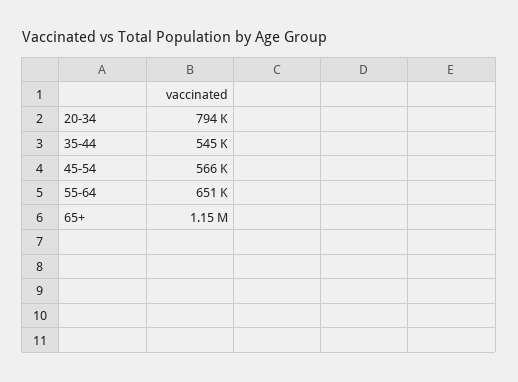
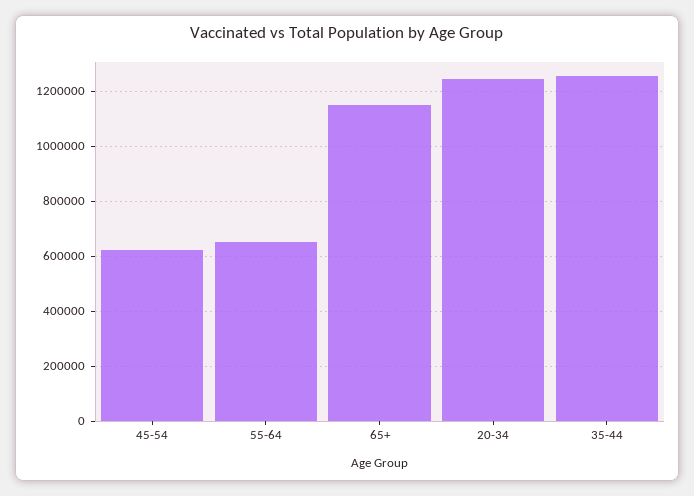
20-34: 794000 -> 1250000
35-44: 545000 -> 1250000
45-54: 566000 -> 625000

